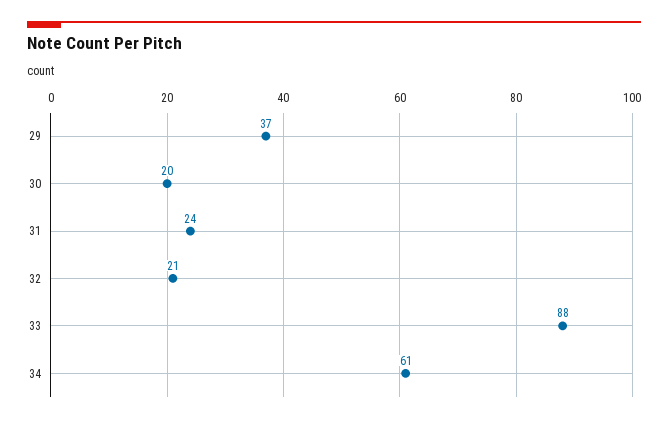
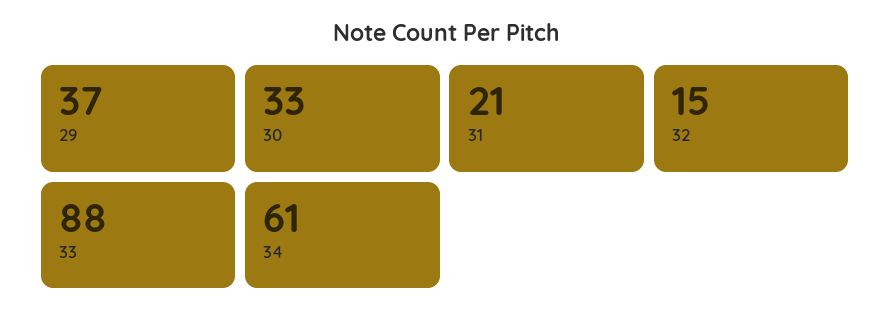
30: 20 -> 33
31: 24 -> 21
32: 21 -> 15

